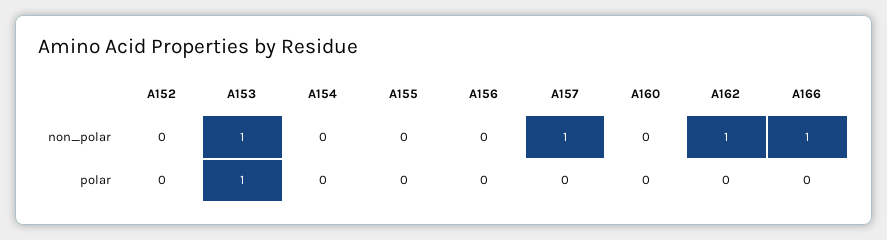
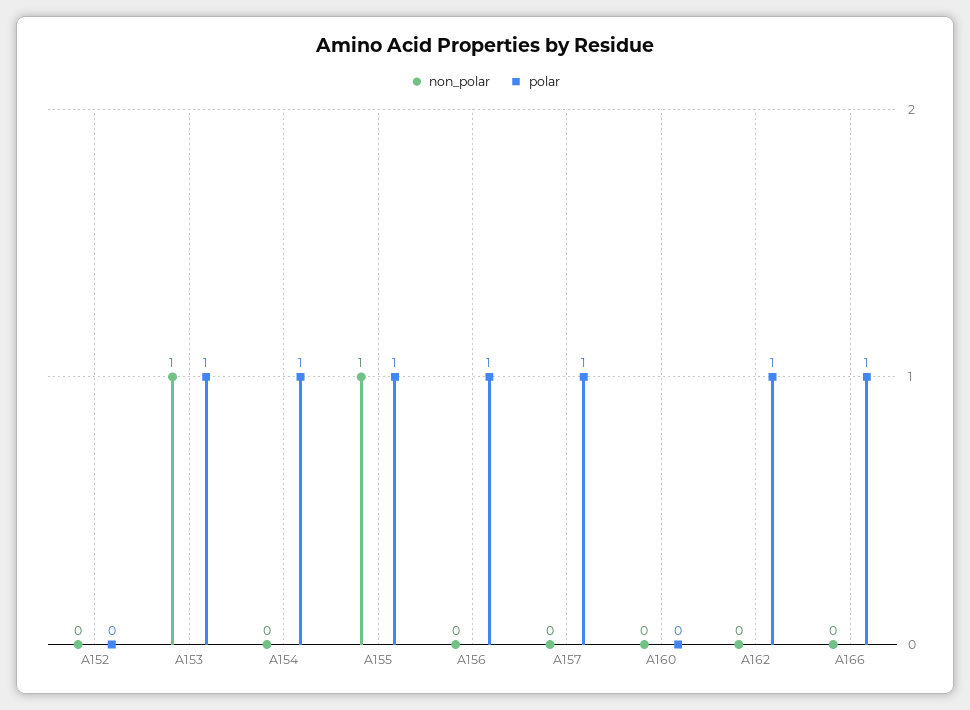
non_polar, A155: 0 -> 1
non_polar, A157: 1 -> 0
non_polar, A162: 1 -> 0
non_polar, A166: 1 -> 0
polar, A154: 0 -> 1
polar, A155: 0 -> 1
polar, A156: 0 -> 1
polar, A157: 0 -> 1
polar, A162: 0 -> 1
polar, A166: 0 -> 1

